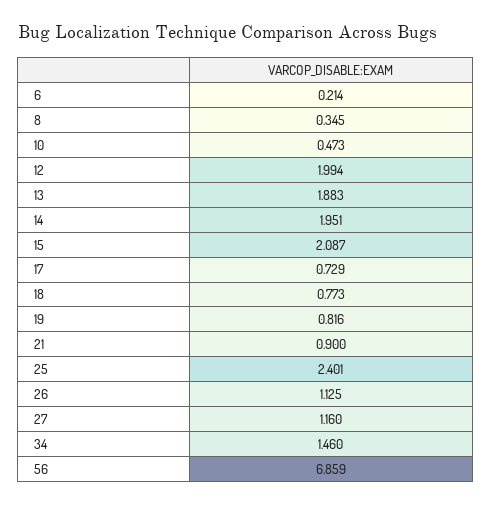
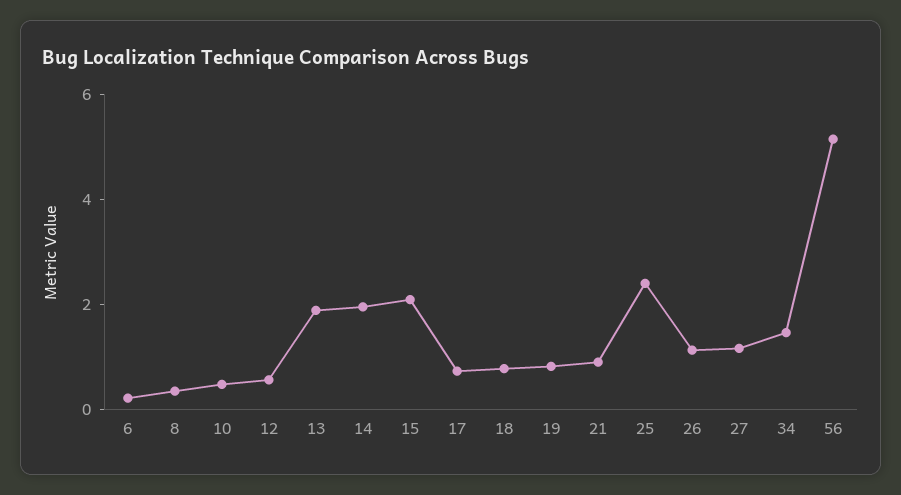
12: 1.994 -> 0.5
56: 6.859 -> 5

